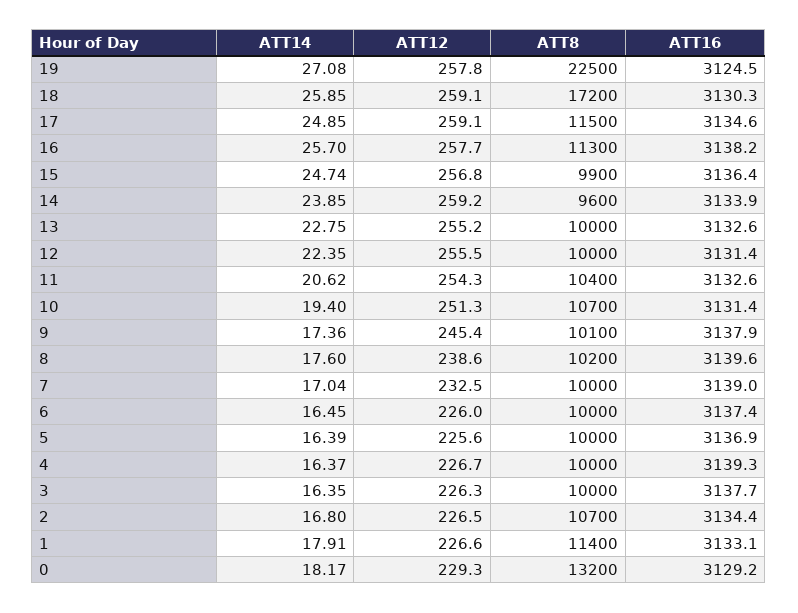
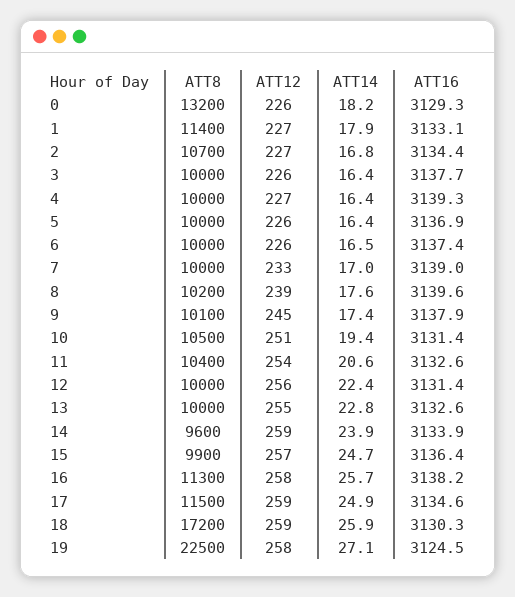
ATT8, 10: 10700 -> 10500
ATT12, 0: 229.3 -> 226
ATT16, 0: 3129.2 -> 3129.3

